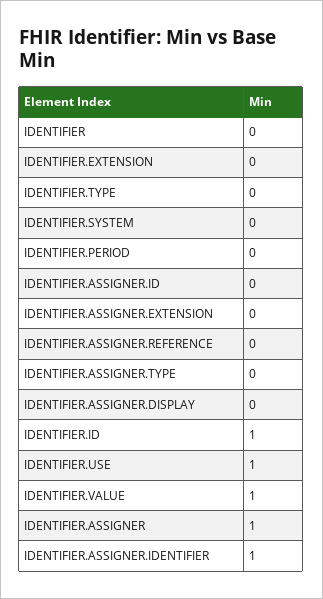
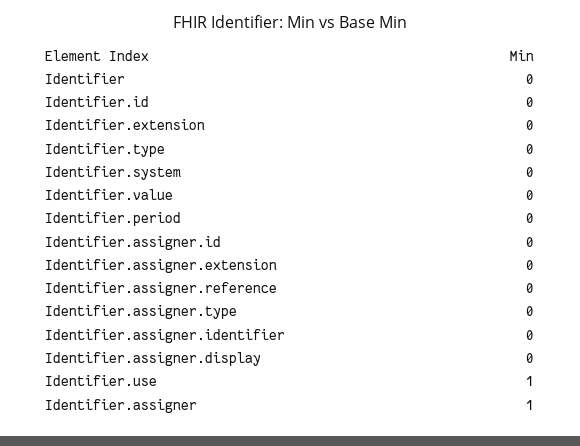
IDENTIFIER.ID: 1 -> 0
IDENTIFIER.VALUE: 1 -> 0
IDENTIFIER.ASSIGNER.IDENTIFIER: 1 -> 0

